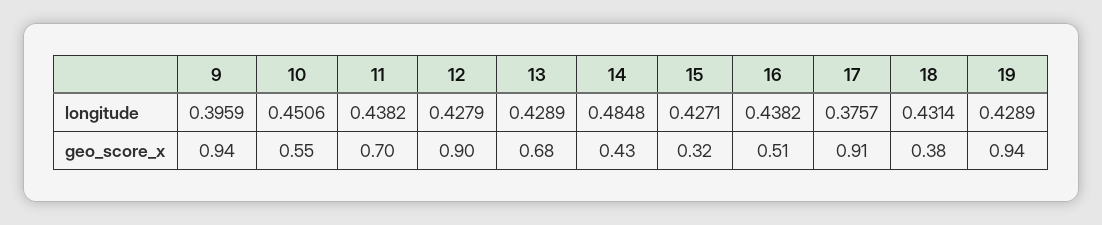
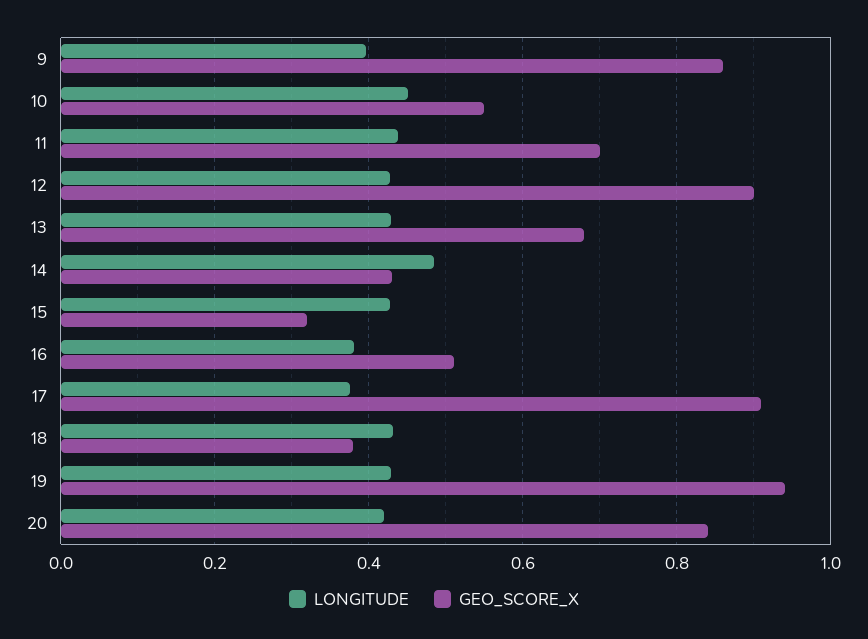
longitude, 16: 0.4382 -> 0.38
geo_score_x, 9: 0.94 -> 0.86
longitude, 20: none -> 0.42
geo_score_x, 20: none -> 0.84

